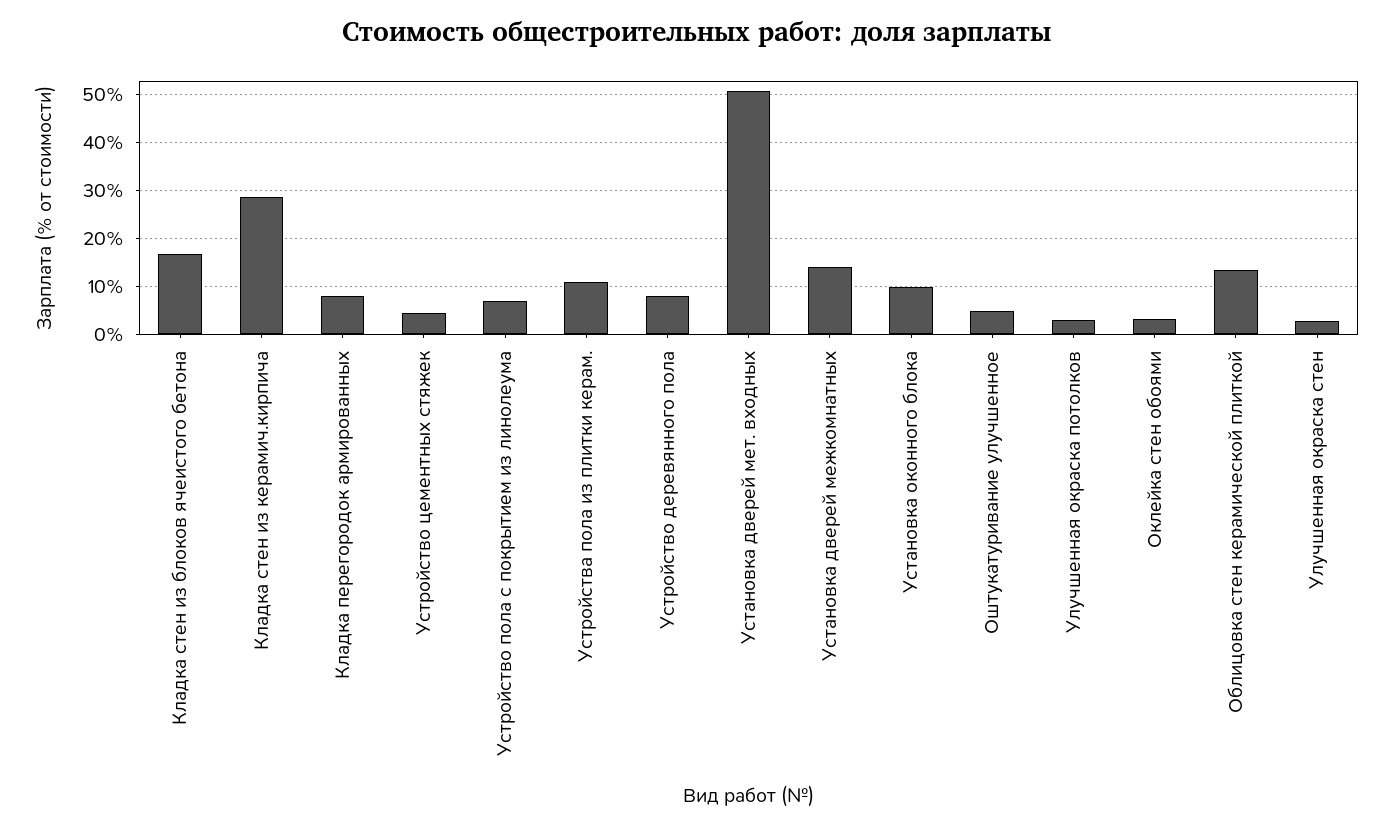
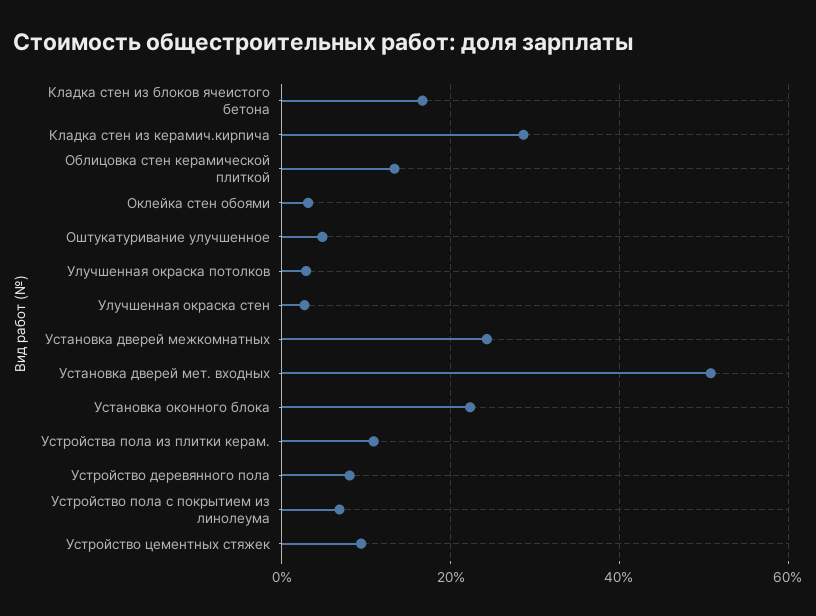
Кладка перегородок армированных: 8 -> none
Устройство цементных стяжек: 4 -> 10
Установка дверей межкомнатных: 14 -> 24
Установка оконного блока: 10 -> 22

